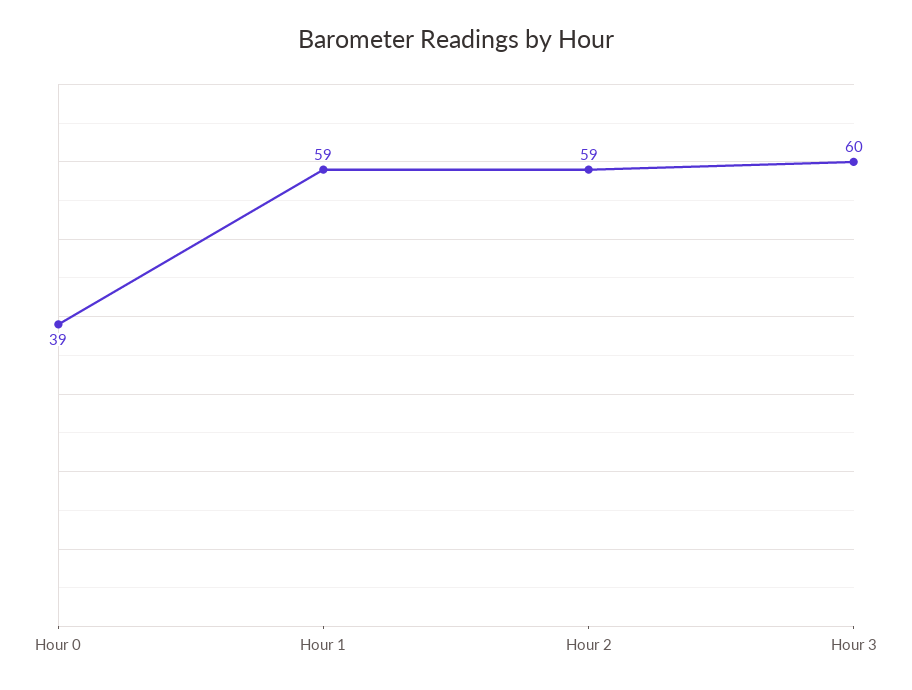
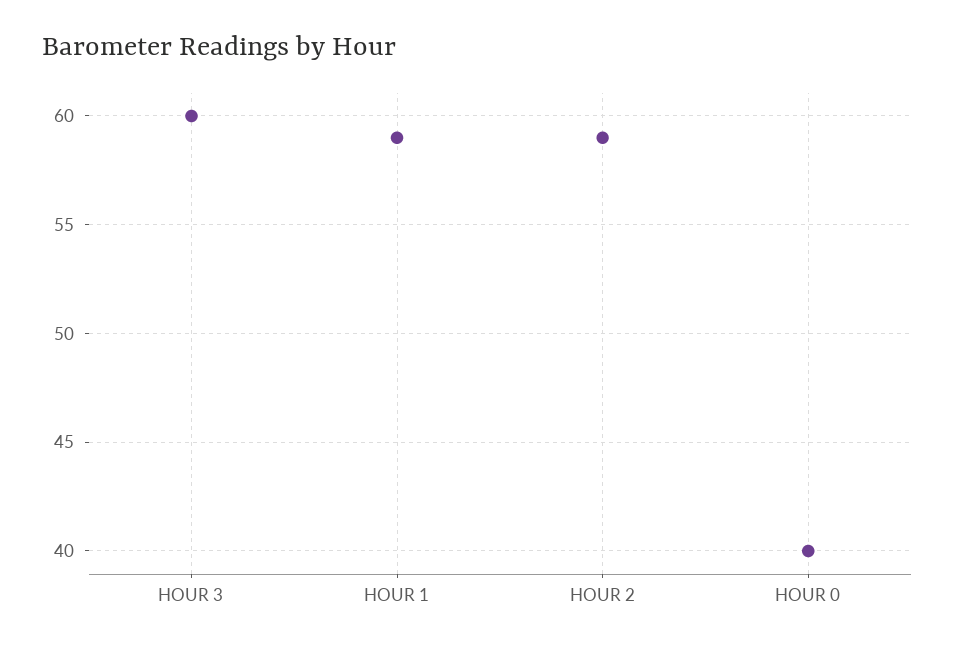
Hour 0: 39 -> 40

